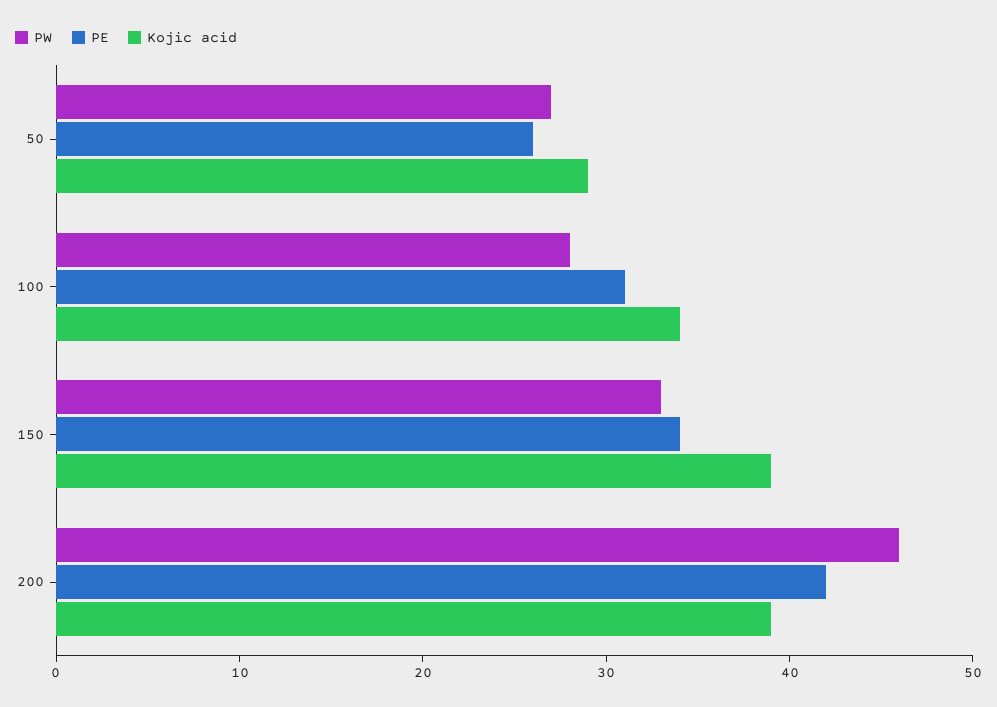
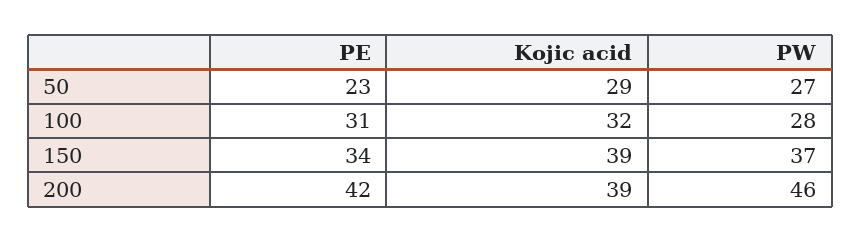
PE, 50: 26 -> 23
Kojic acid, 100: 34 -> 32
PW, 150: 33 -> 37

